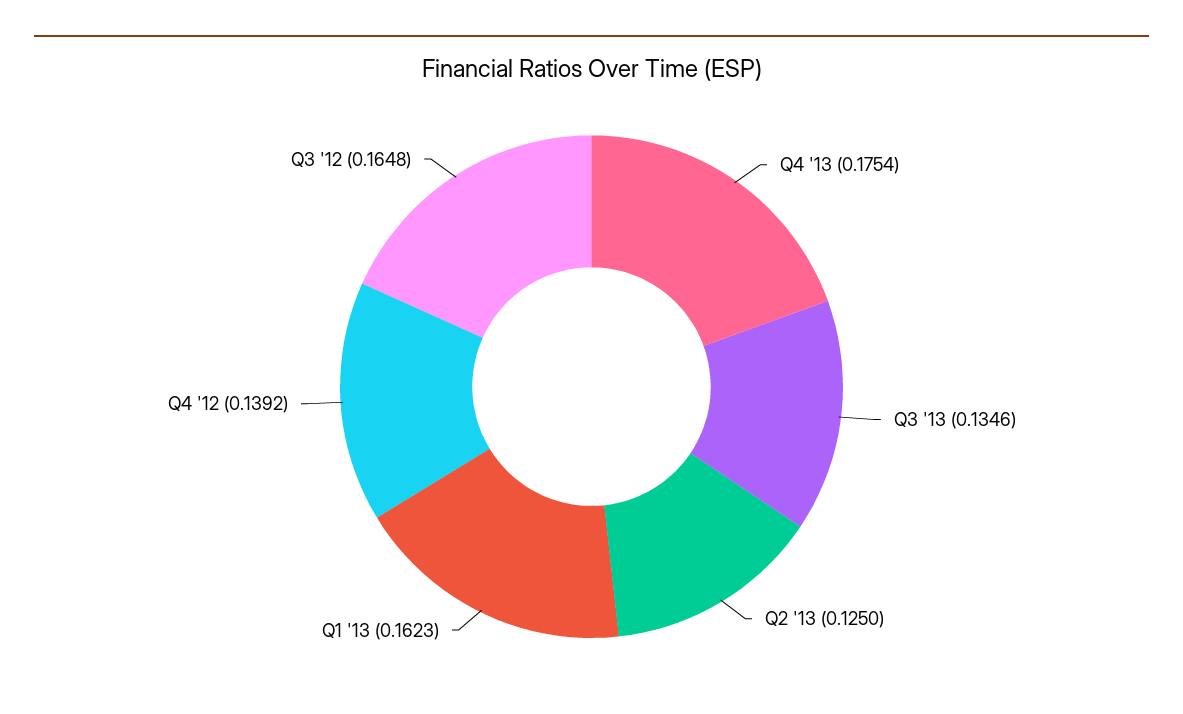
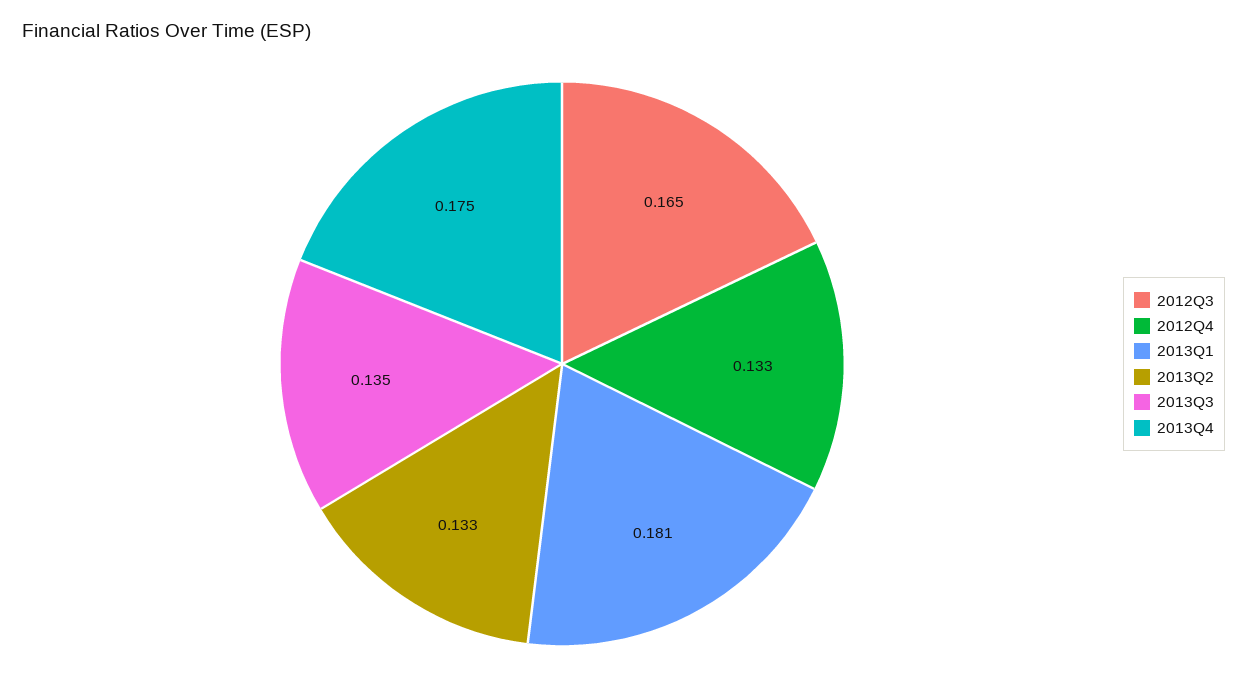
Q2 '13: 0.125 -> 0.133
Q1 '13: 0.1623 -> 0.181
Q4 '12: 0.1392 -> 0.133

